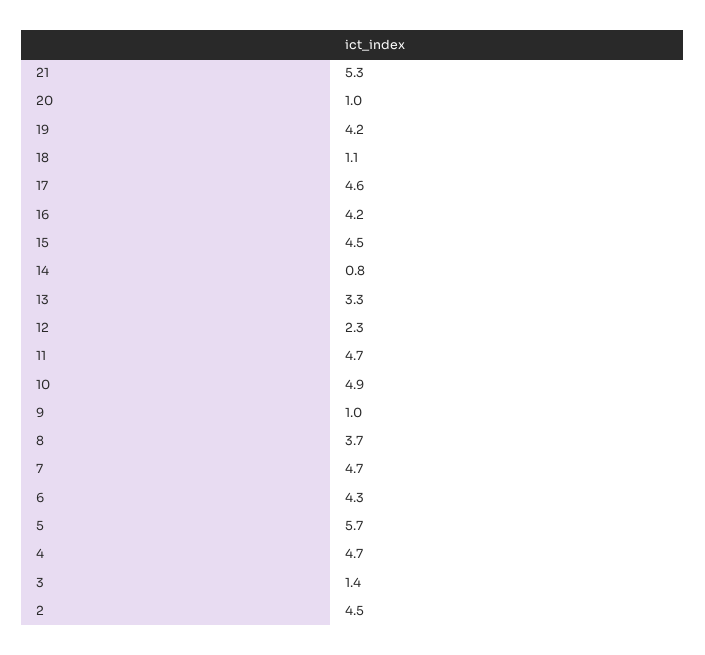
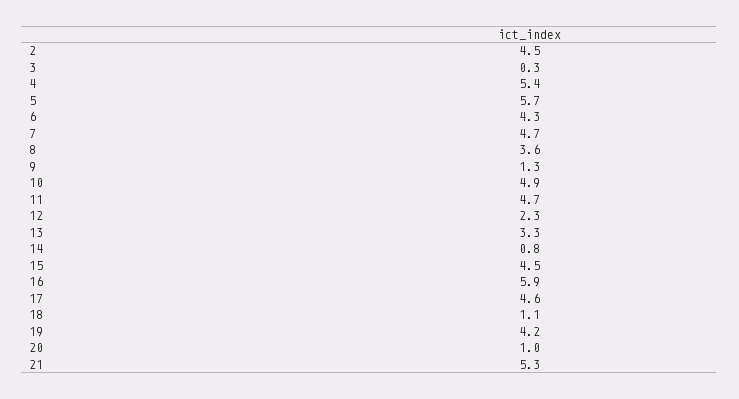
16: 4.2 -> 5.9
9: 1 -> 1.3
8: 3.7 -> 3.6
4: 4.7 -> 5.4
3: 1.4 -> 0.3

